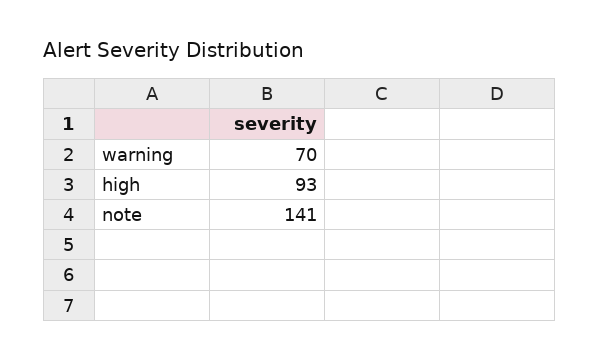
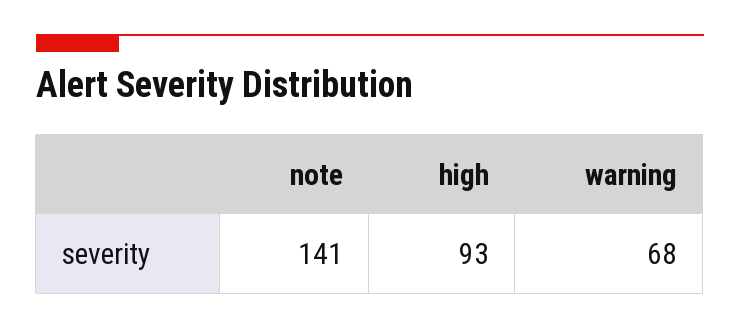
warning: 70 -> 68

